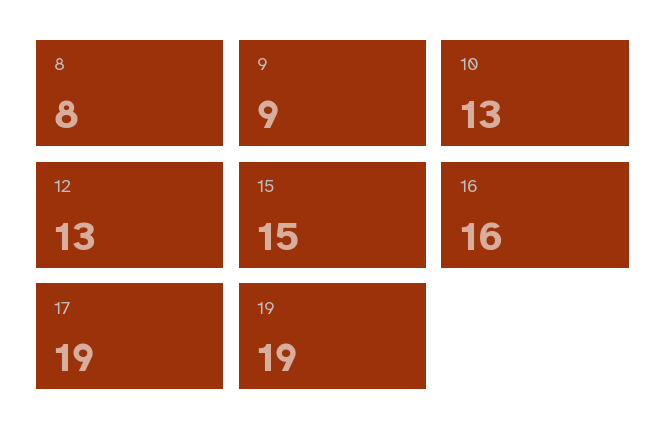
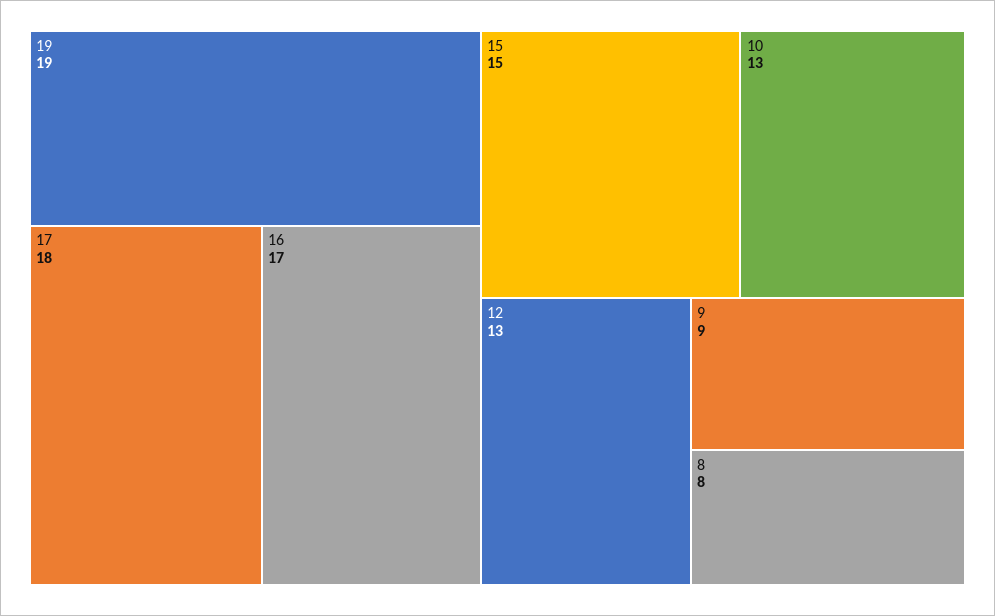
16: 16 -> 17
17: 19 -> 18

